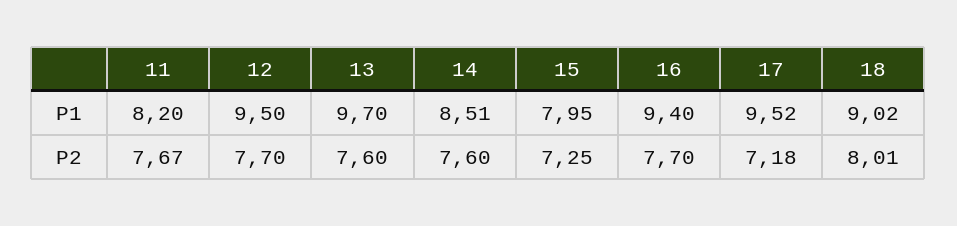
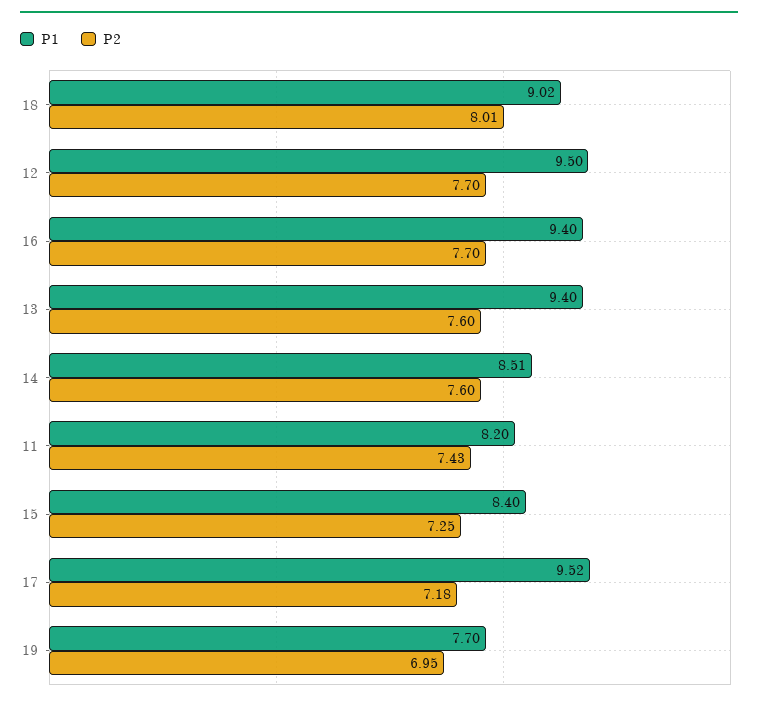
P1, 13: 9.7 -> 9.4
P1, 15: 7.95 -> 8.4
P2, 11: 7.67 -> 7.43
P1, 19: none -> 7.7
P2, 19: none -> 6.95

